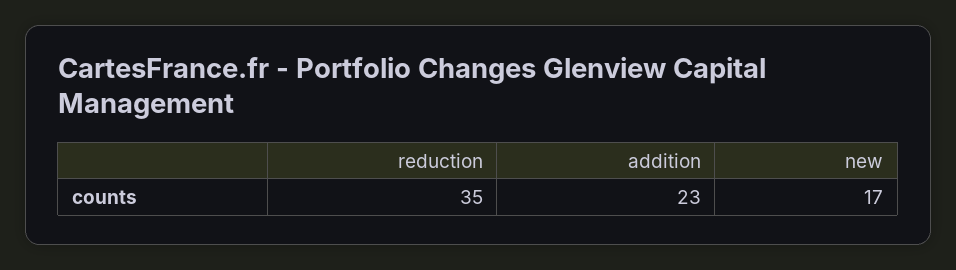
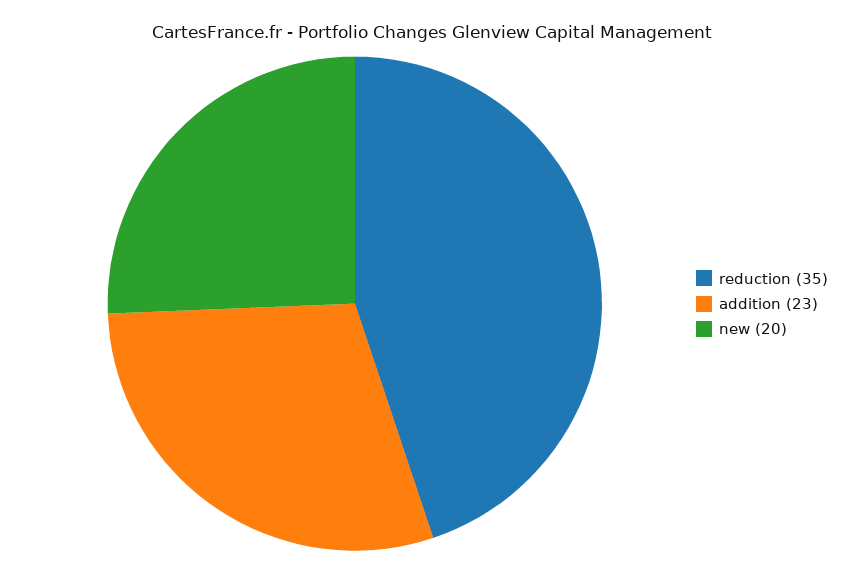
new: 17 -> 20

